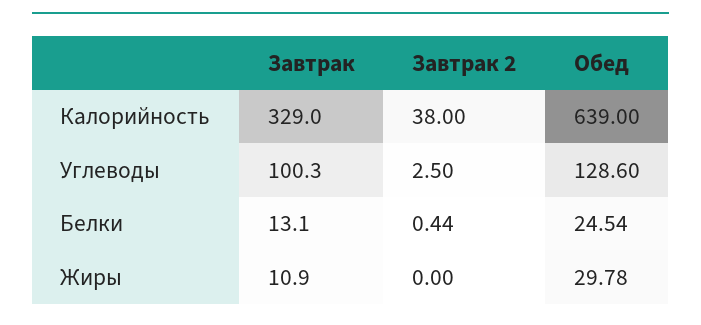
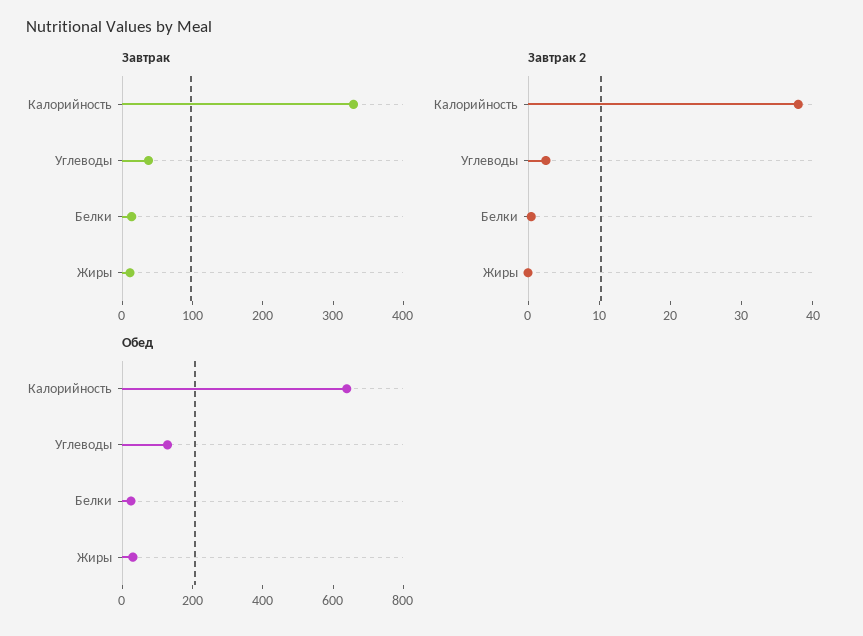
Завтрак, Углеводы: 100.3 -> 40

